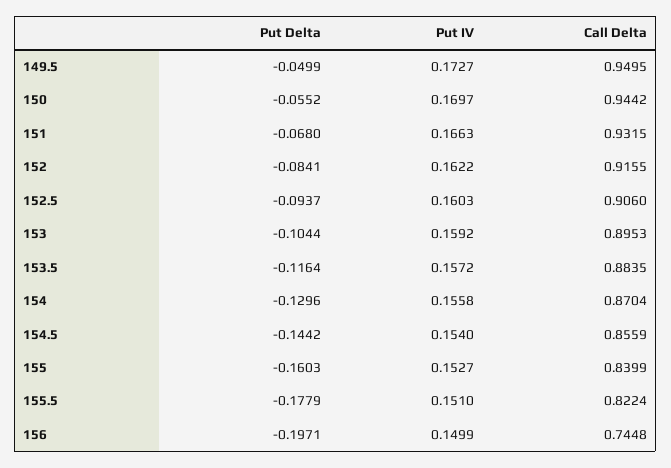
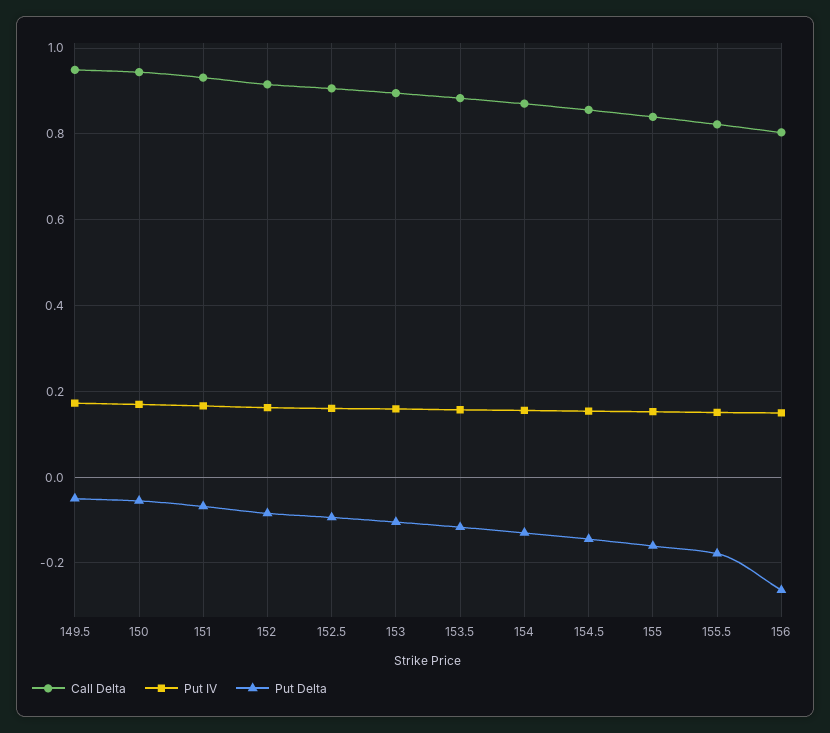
Put Delta, 156: -0.1971 -> -0.26
Call Delta, 156: 0.7448 -> 0.8

